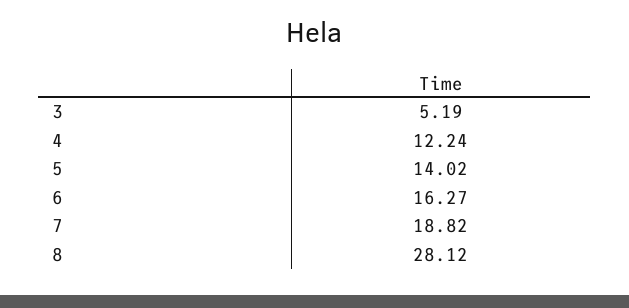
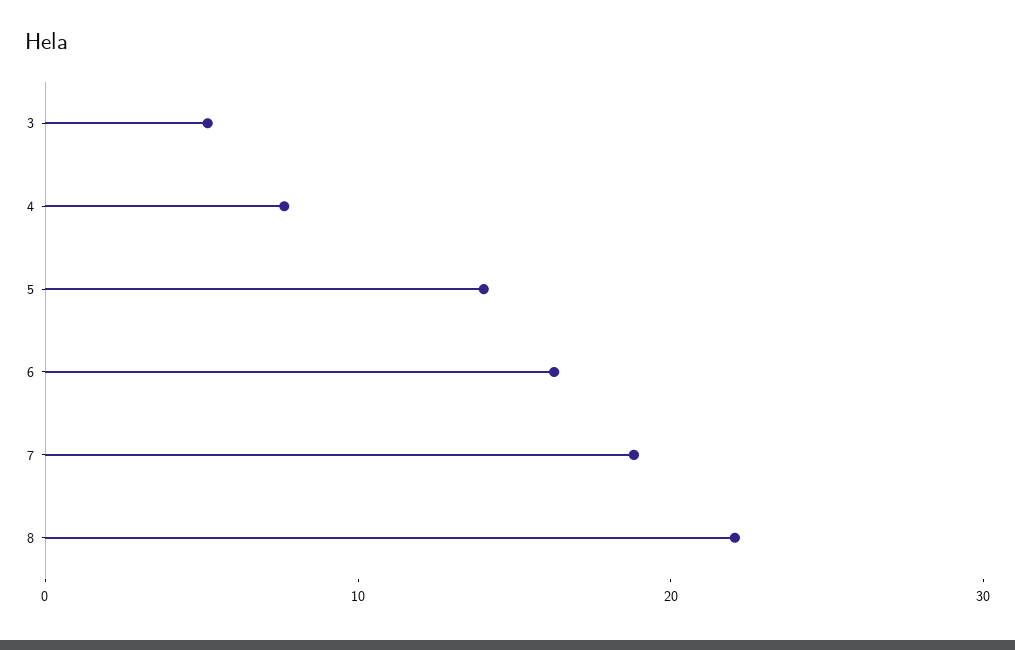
4: 12.24 -> 8
8: 28.12 -> 22

